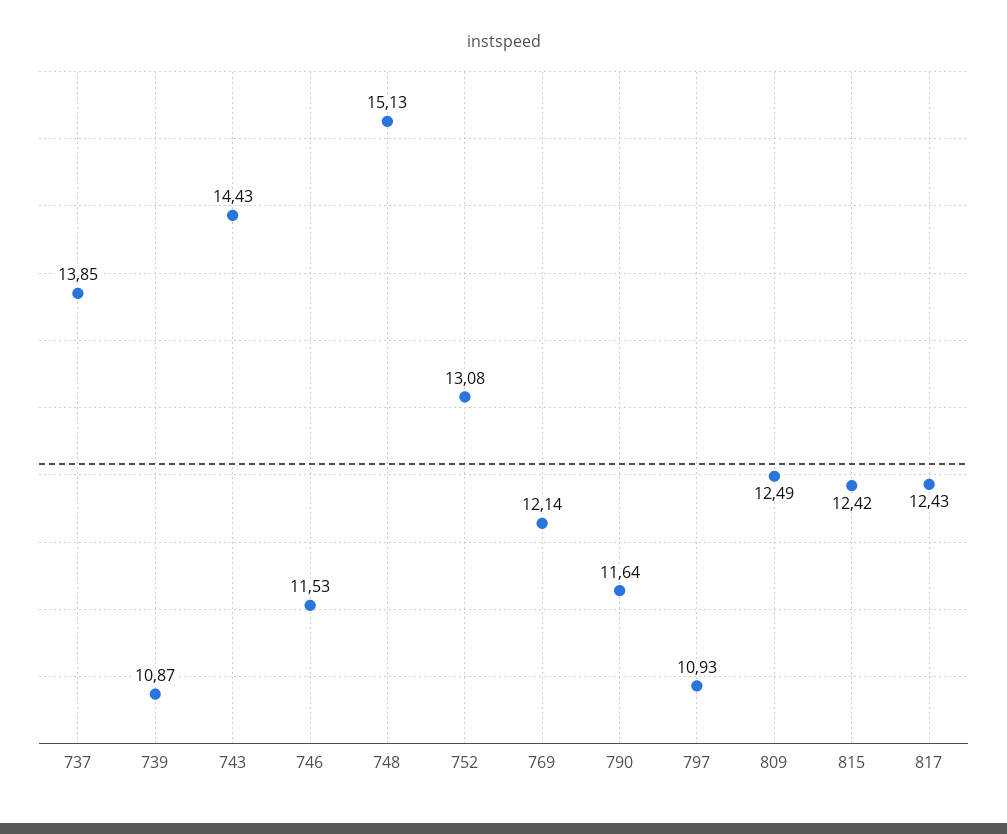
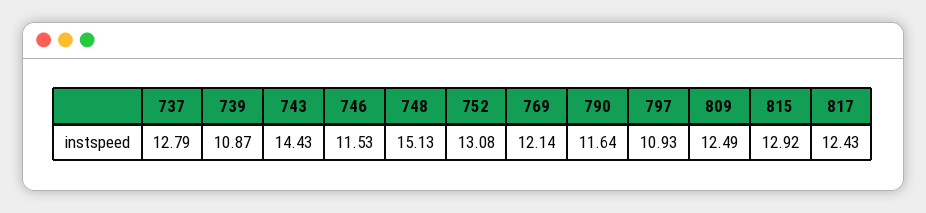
737: 13.85 -> 12.79
815: 12.42 -> 12.92

